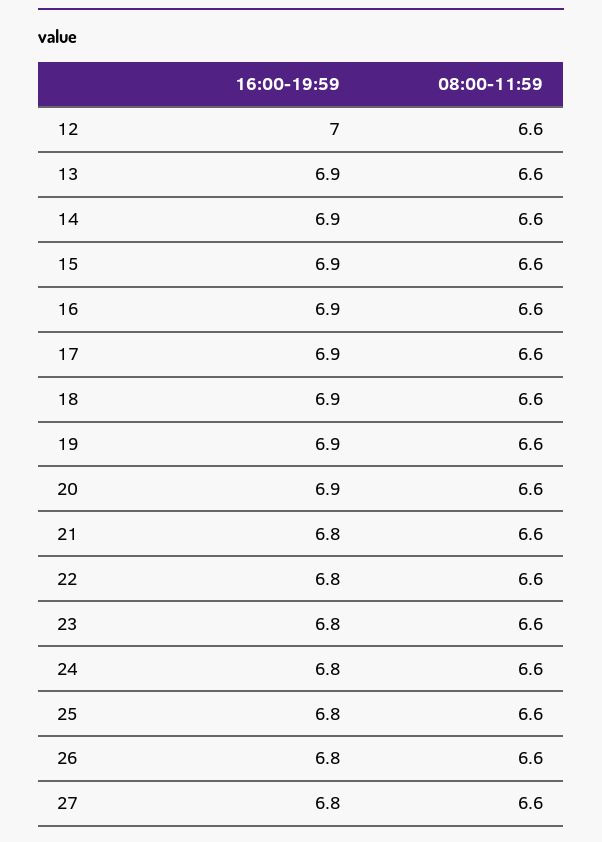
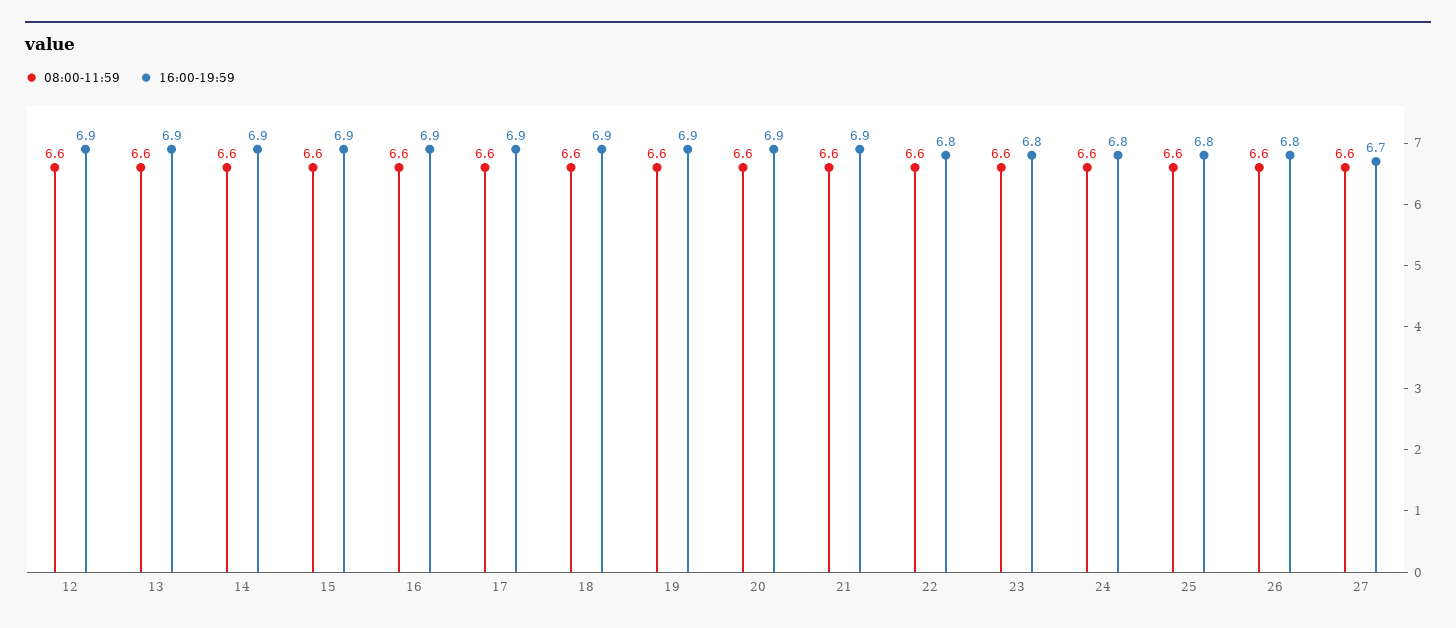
16:00-19:59, 12: 7 -> 6.9
16:00-19:59, 21: 6.8 -> 6.9
16:00-19:59, 27: 6.8 -> 6.7

